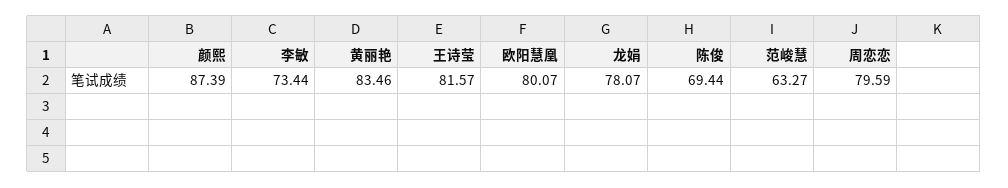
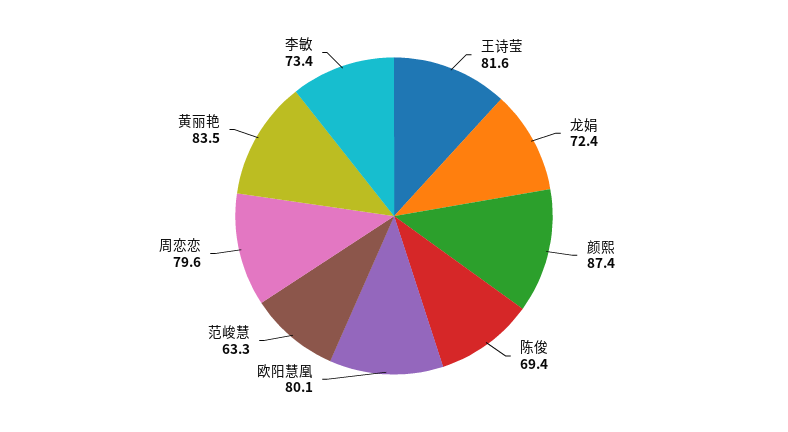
龙娟: 78.07 -> 72.4

